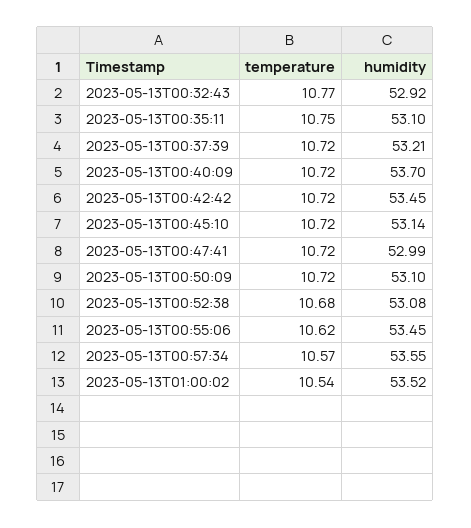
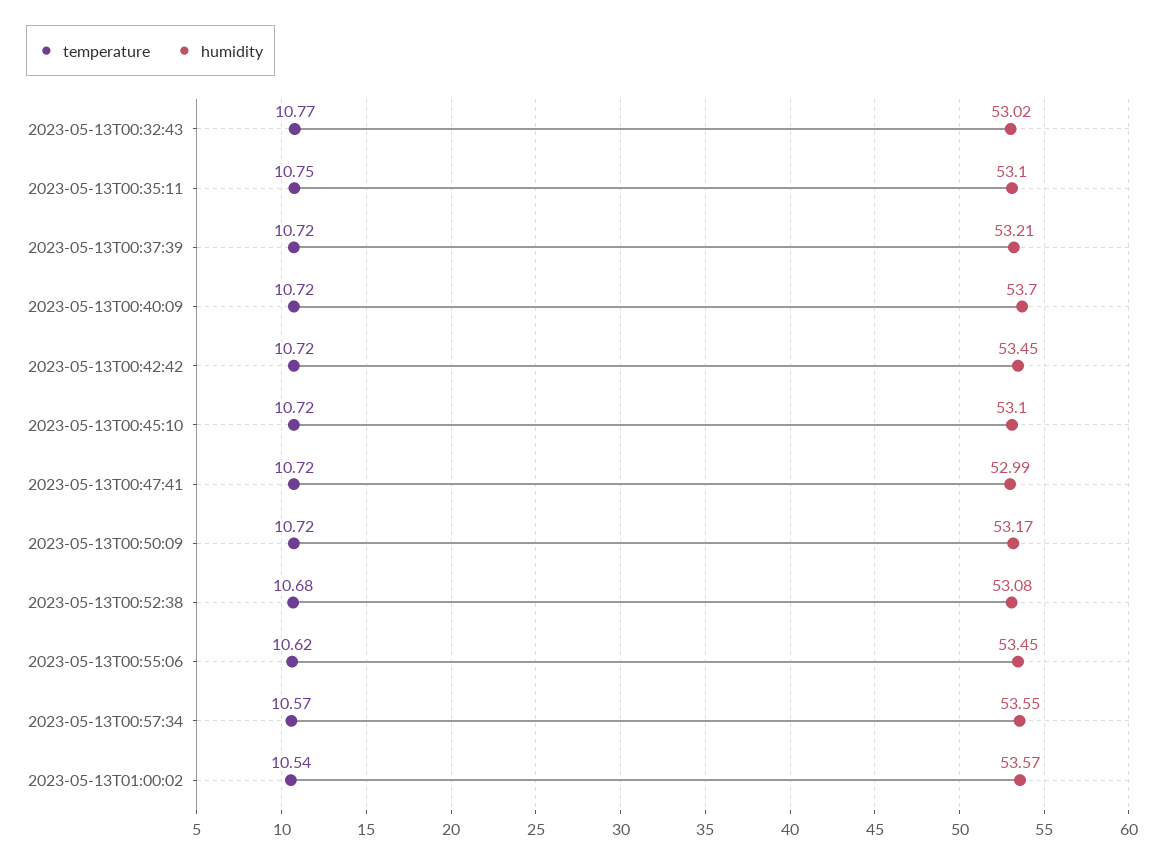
humidity, 2023-05-13T00:32:43: 52.92 -> 53.02
humidity, 2023-05-13T00:45:10: 53.14 -> 53.1
humidity, 2023-05-13T00:50:09: 53.1 -> 53.17
humidity, 2023-05-13T01:00:02: 53.52 -> 53.57

